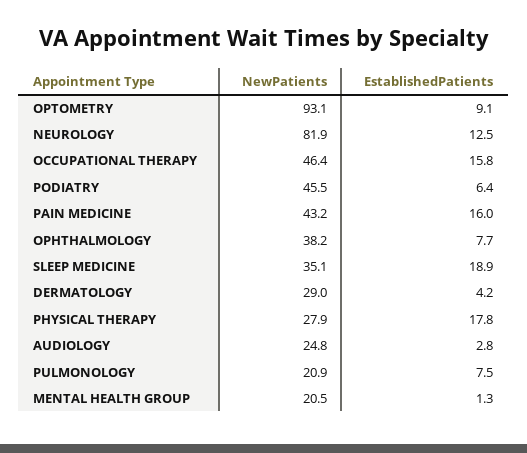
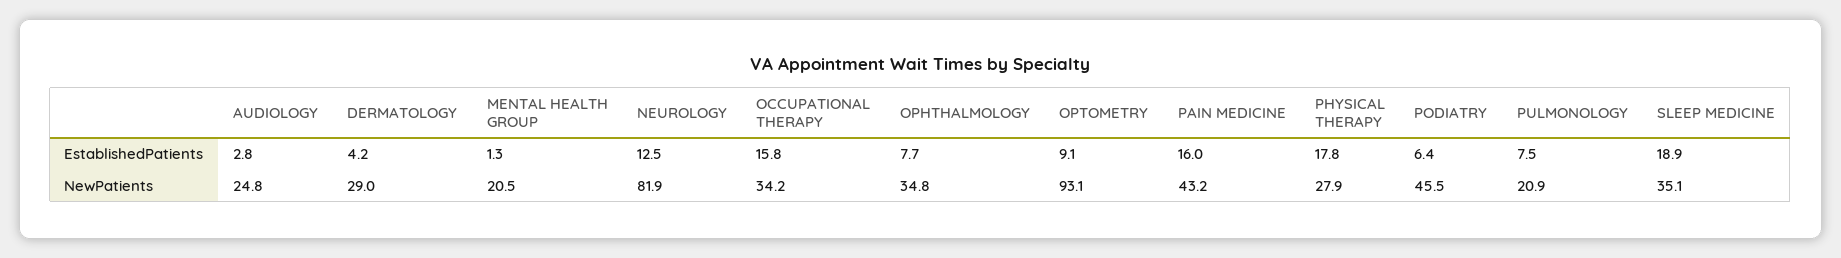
NewPatients, OCCUPATIONAL THERAPY: 46.4 -> 34.2
NewPatients, OPHTHALMOLOGY: 38.2 -> 34.8

